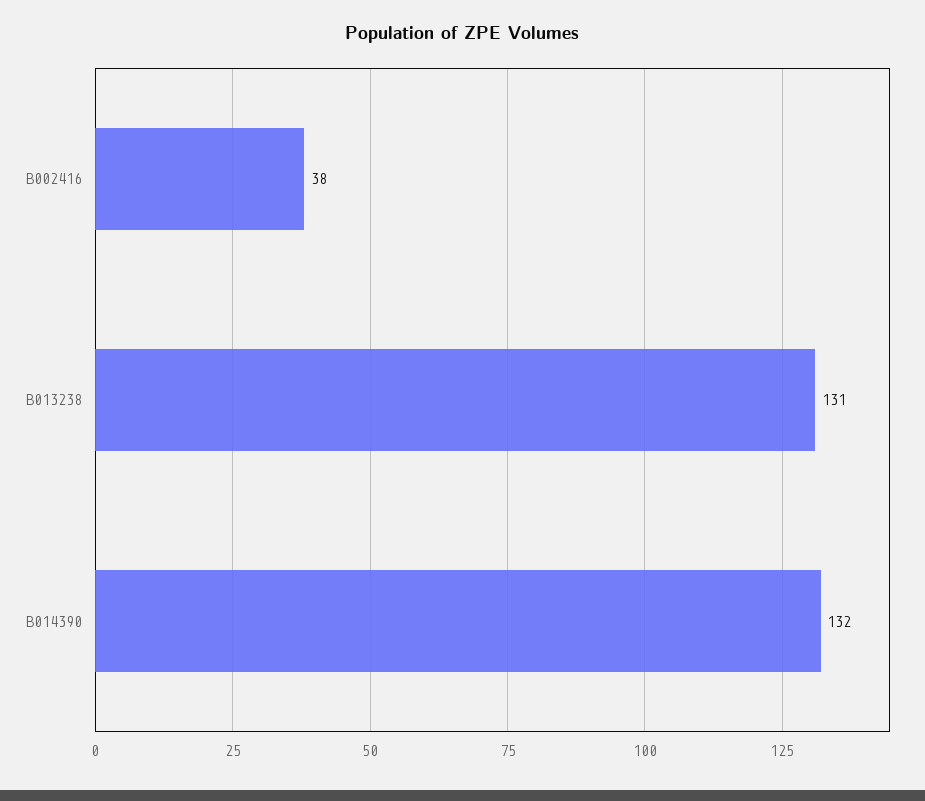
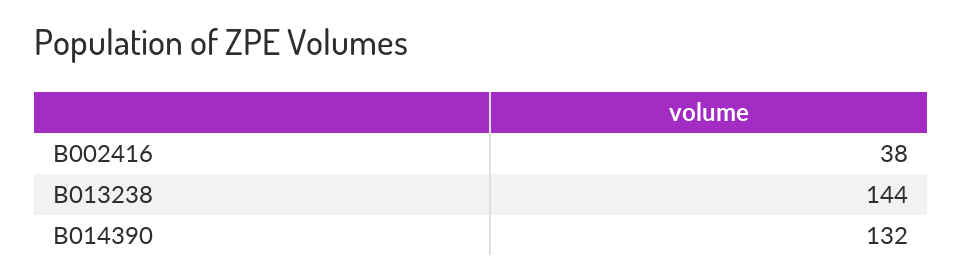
B013238: 131 -> 144

